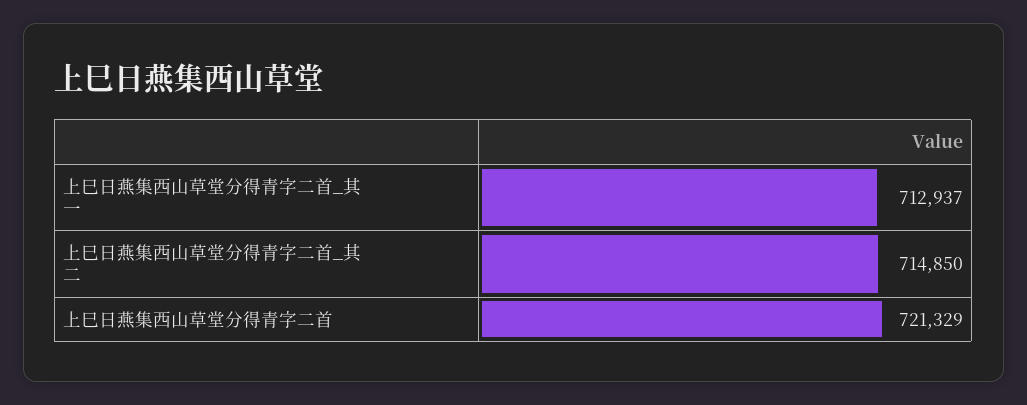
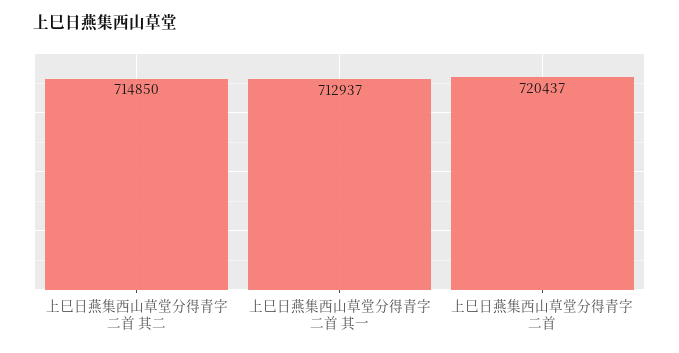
上巳日燕集西山草堂分得青字二首: 721329 -> 720437

